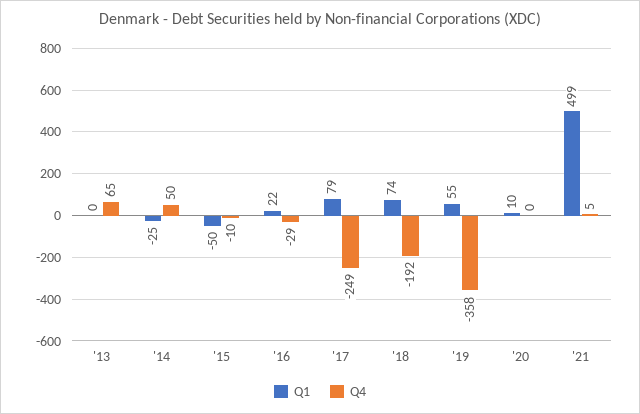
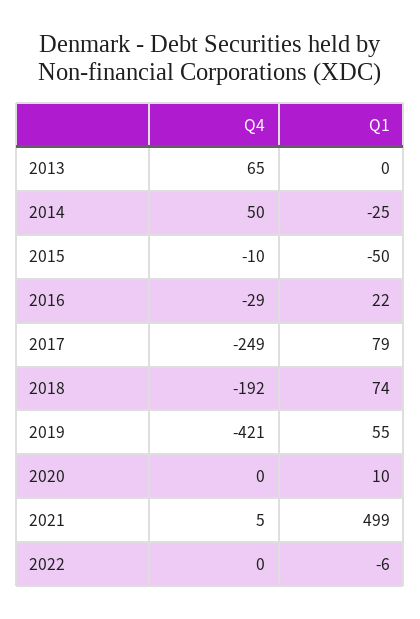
Q4, '19: -358 -> -421
Q4, 2022: none -> 0
Q1, 2022: none -> -6

